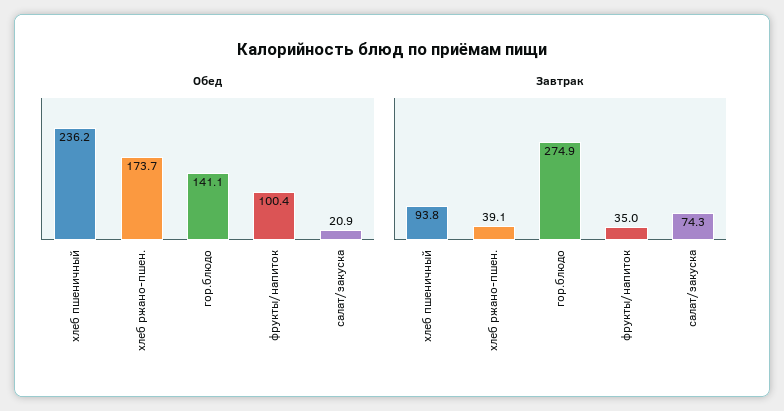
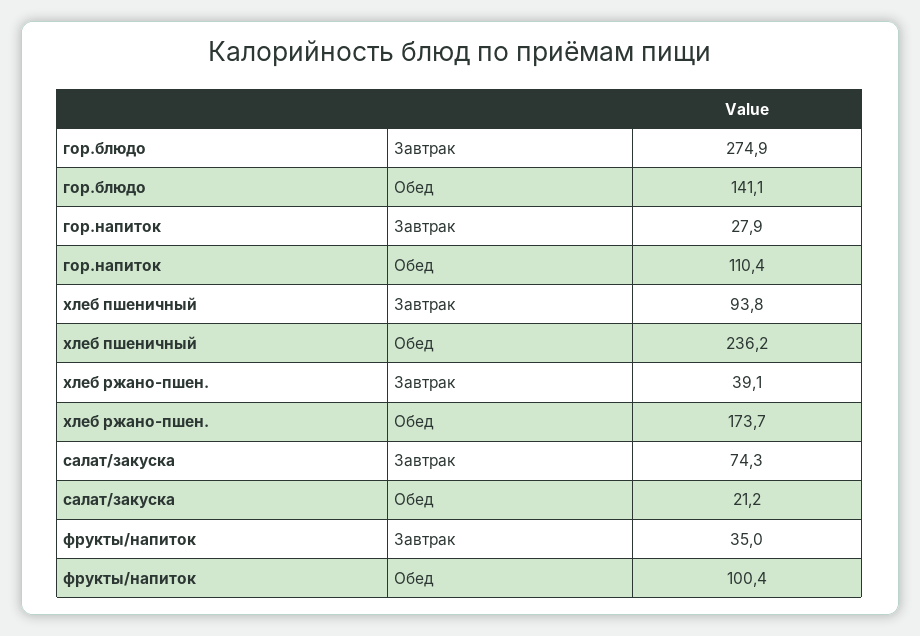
Обед, салат/закуска: 20.9 -> 21.2
Завтрак, гор.напиток: none -> 27.9
Обед, гор.напиток: none -> 110.4

